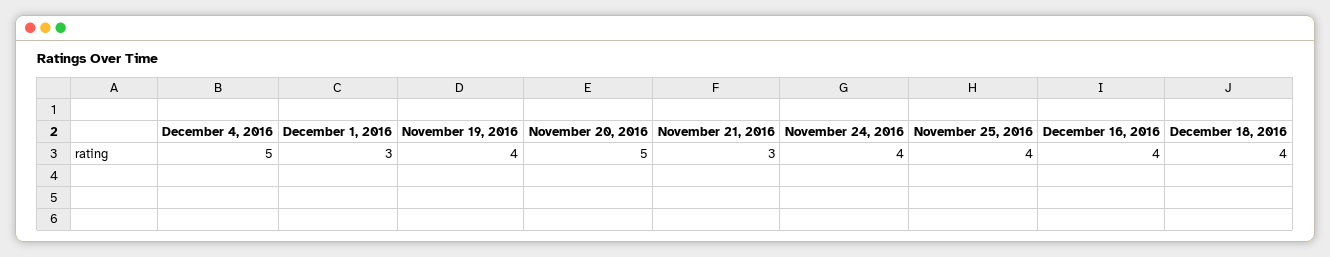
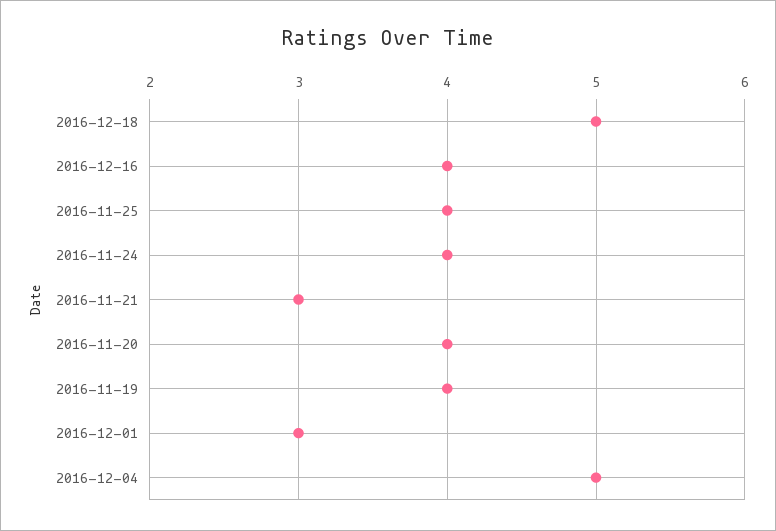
November 20, 2016: 5 -> 4
December 18, 2016: 4 -> 5

